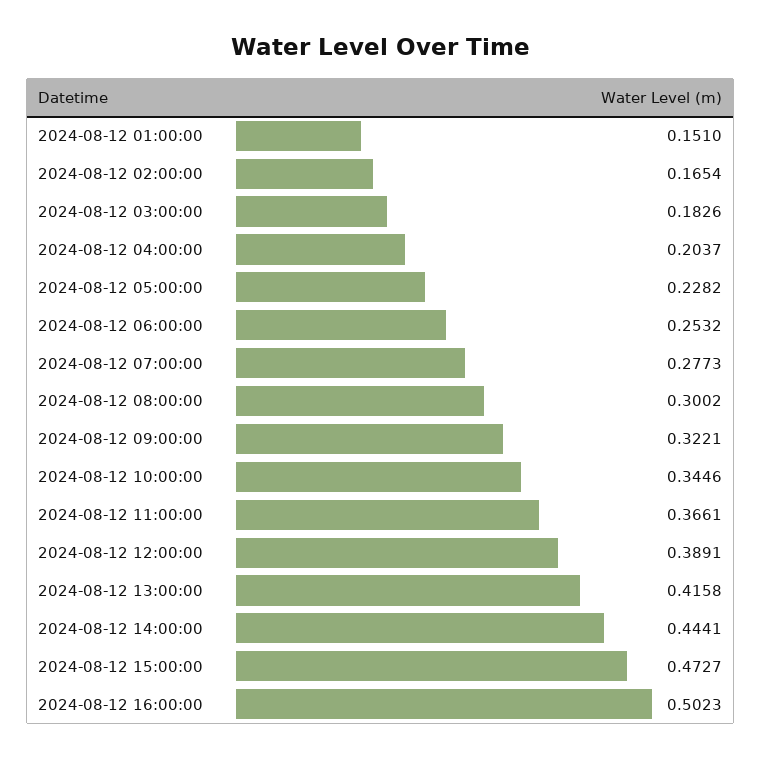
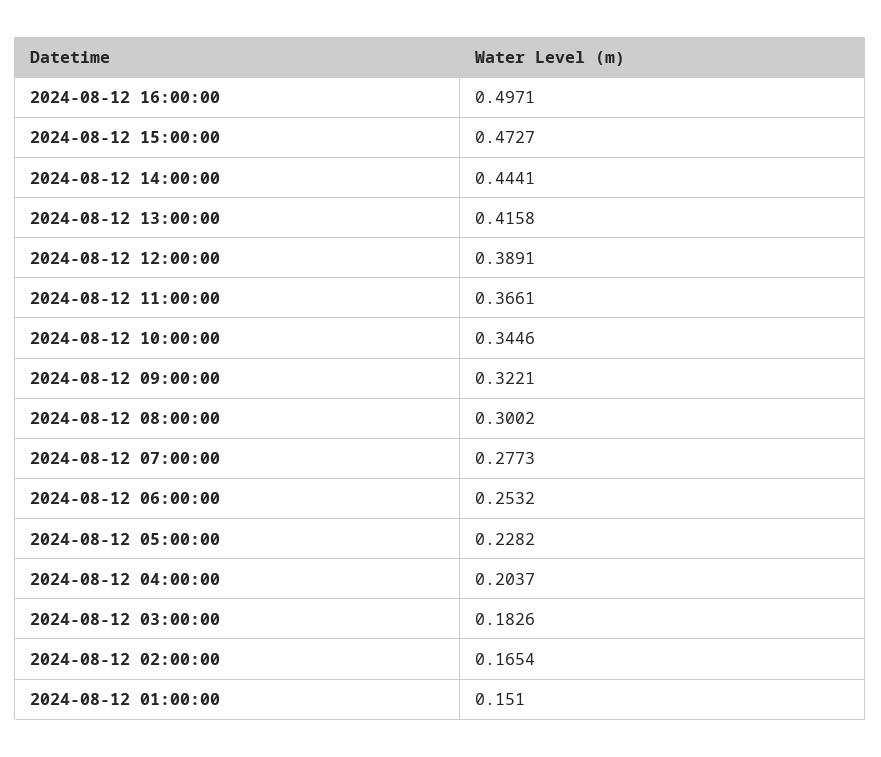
2024-08-12 16:00:00: 0.5023 -> 0.4971

